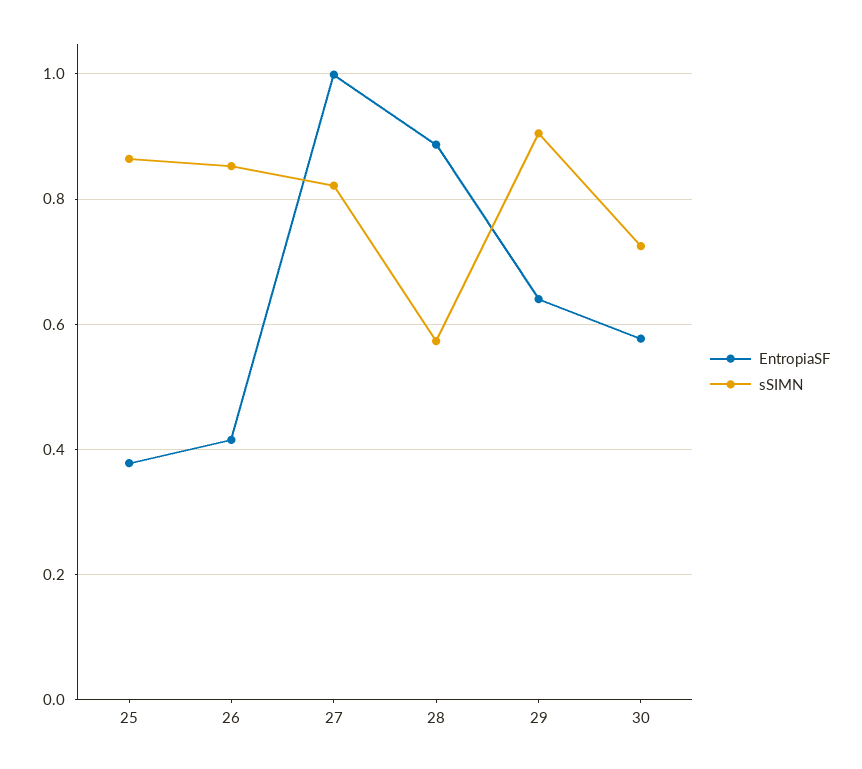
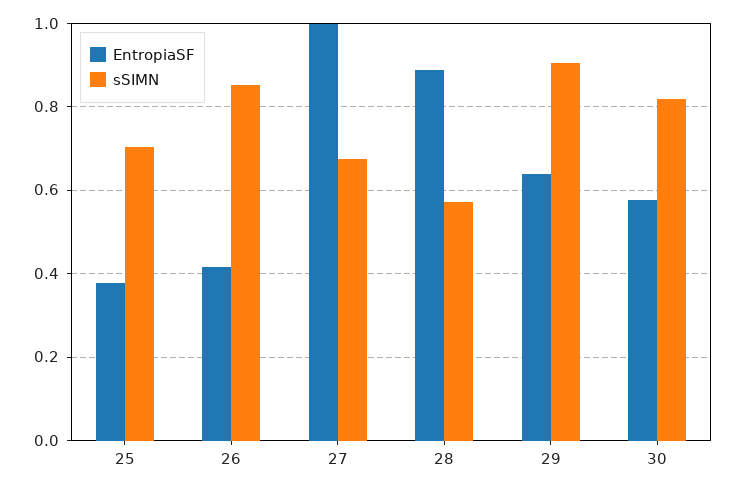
sSIMN, 25: 0.86 -> 0.7
sSIMN, 27: 0.82 -> 0.68
sSIMN, 30: 0.72 -> 0.82

